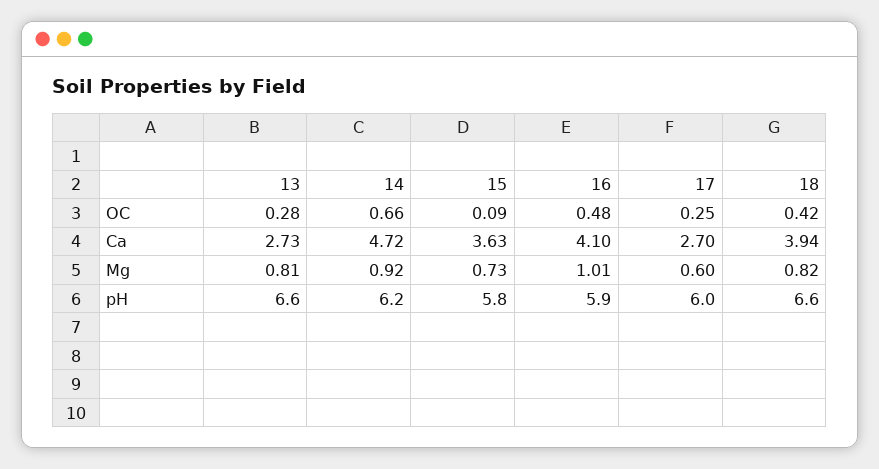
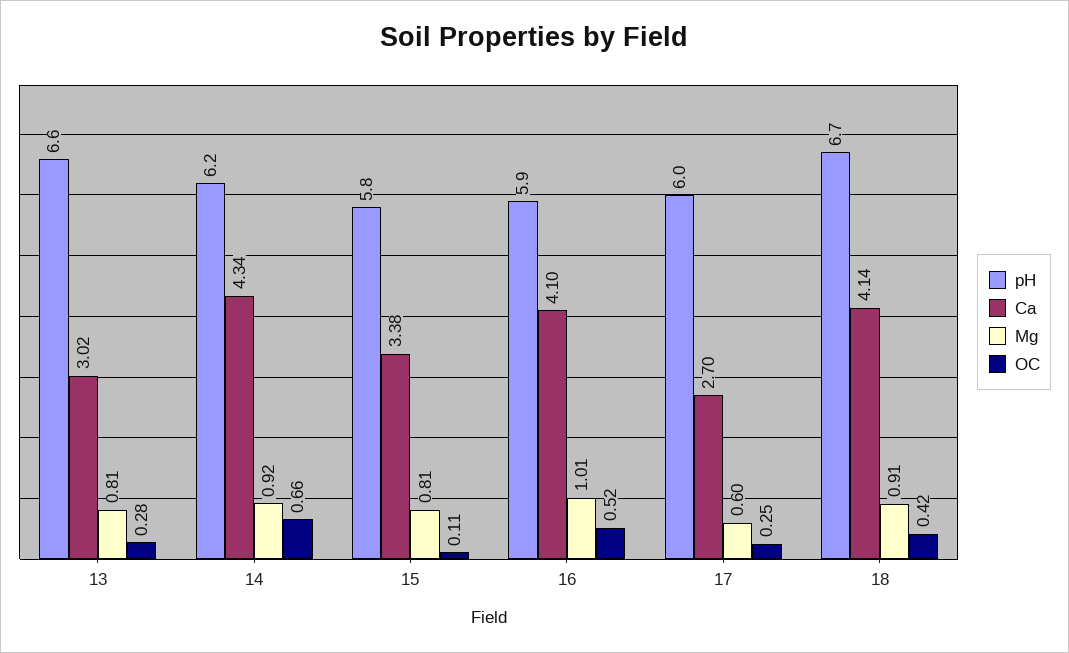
OC, 15: 0.09 -> 0.11
OC, 16: 0.48 -> 0.52
Ca, 13: 2.73 -> 3.02
Ca, 14: 4.72 -> 4.34
Ca, 15: 3.63 -> 3.38
Ca, 18: 3.94 -> 4.14
Mg, 15: 0.73 -> 0.81
Mg, 18: 0.82 -> 0.91
pH, 18: 6.6 -> 6.7

